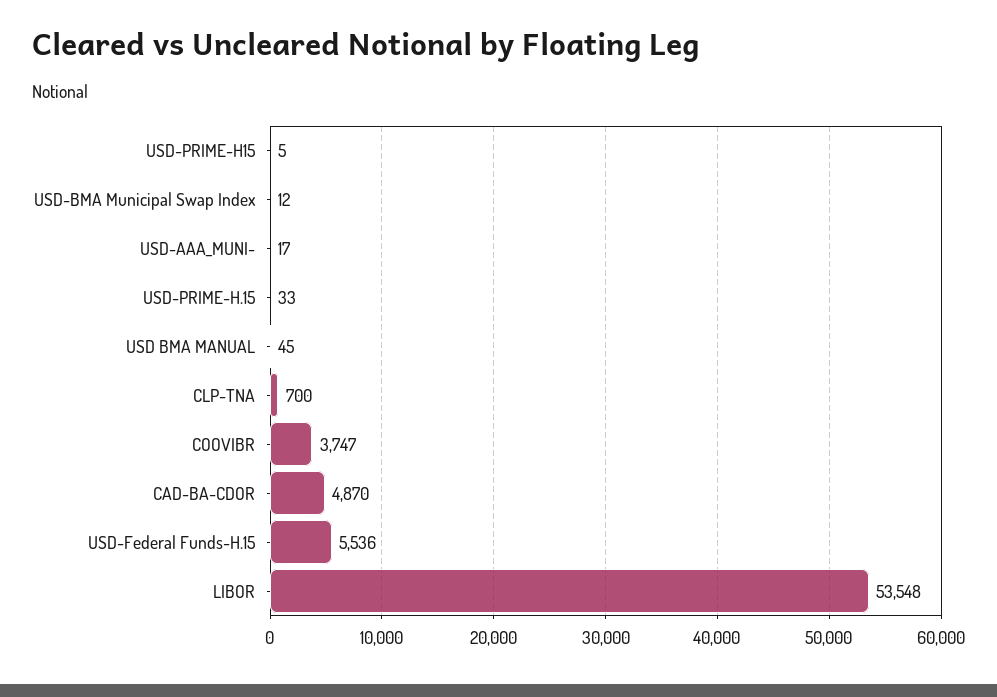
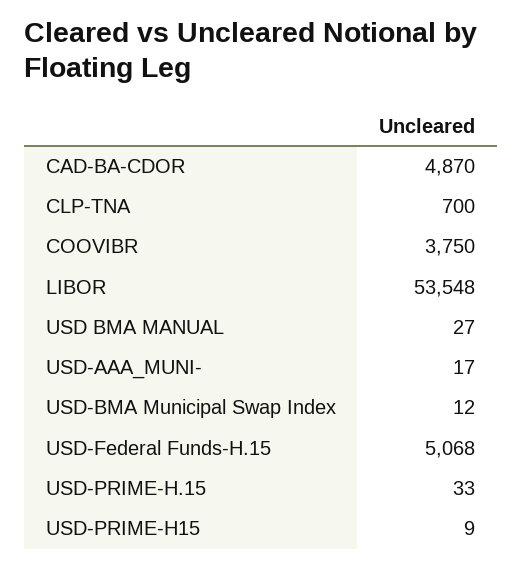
USD-PRIME-H15: 5 -> 9
USD BMA MANUAL: 45 -> 27
COOVIBR: 3747 -> 3750
USD-Federal Funds-H.15: 5536 -> 5068

